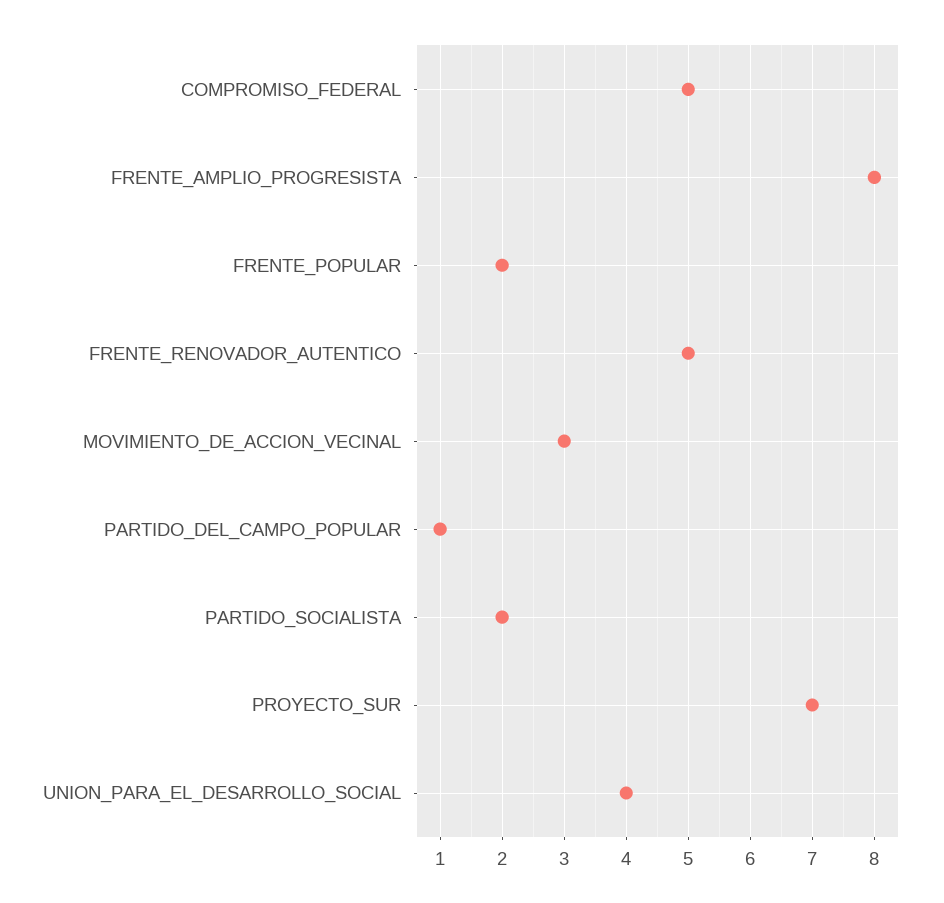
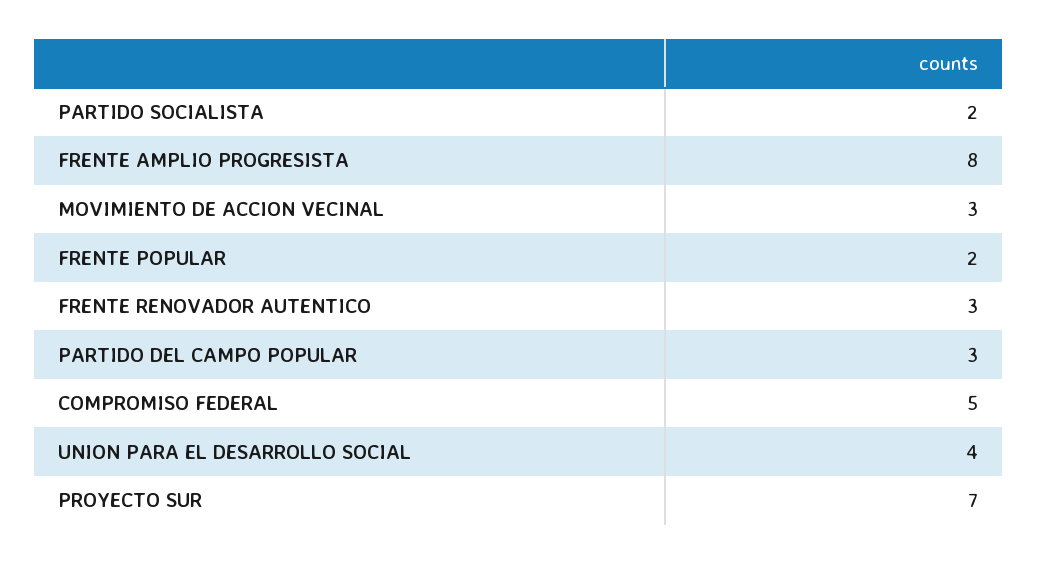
FRENTE_RENOVADOR_AUTENTICO: 5 -> 3
PARTIDO_DEL_CAMPO_POPULAR: 1 -> 3

